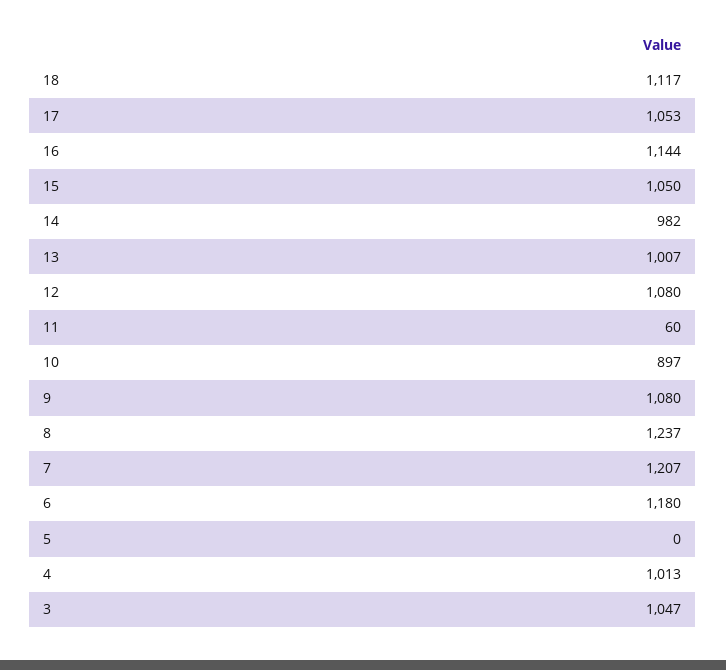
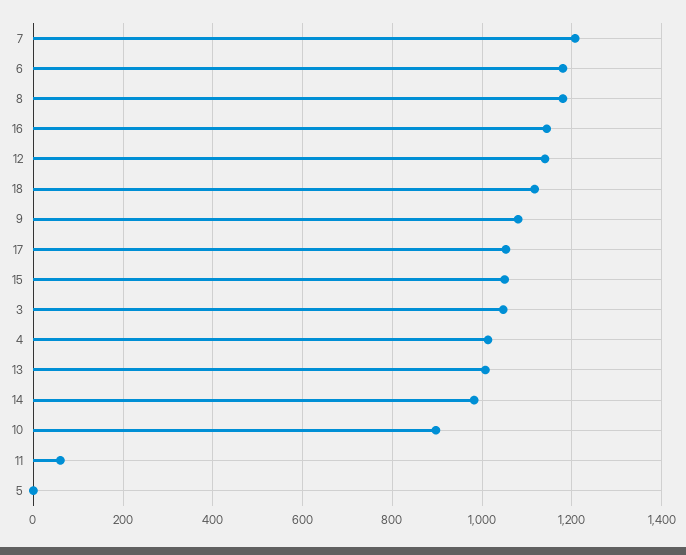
12: 1080 -> 1140
8: 1237 -> 1180

